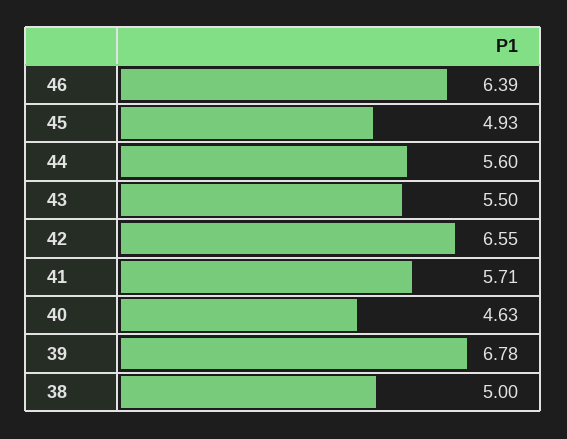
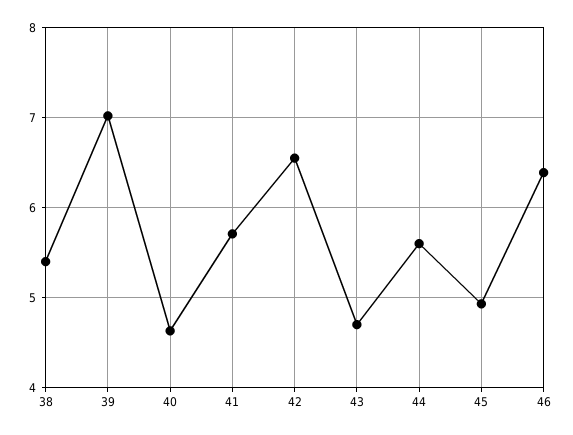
43: 5.5 -> 4.7
39: 6.78 -> 7
38: 5 -> 5.4

